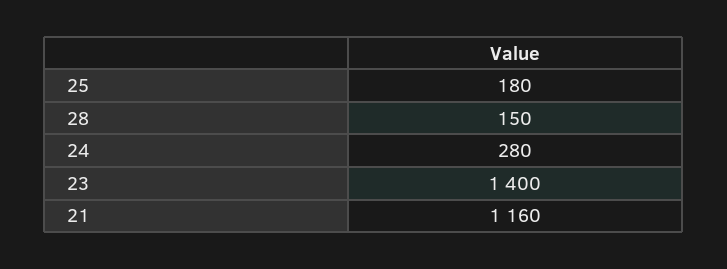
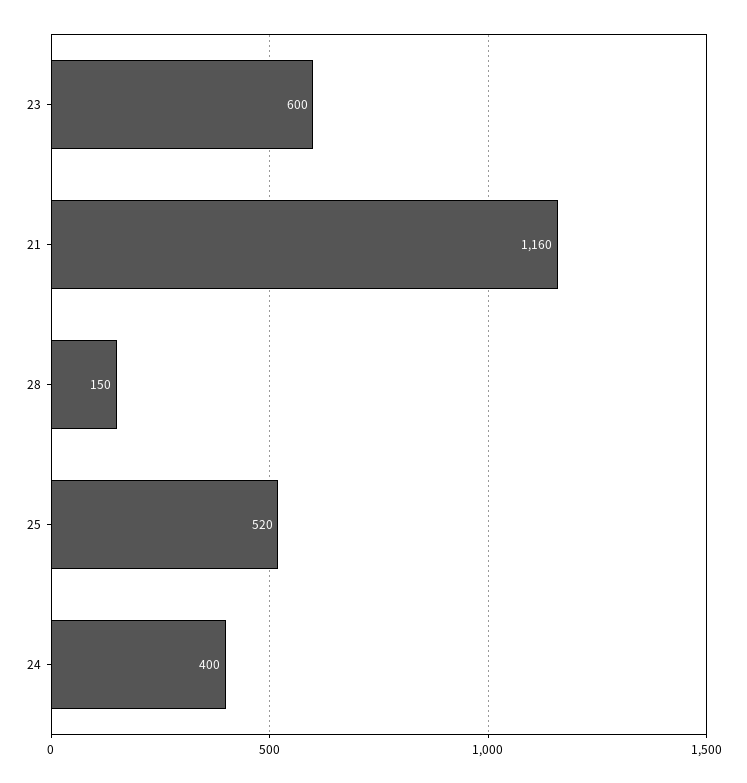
25: 180 -> 520
24: 280 -> 400
23: 1400 -> 600

